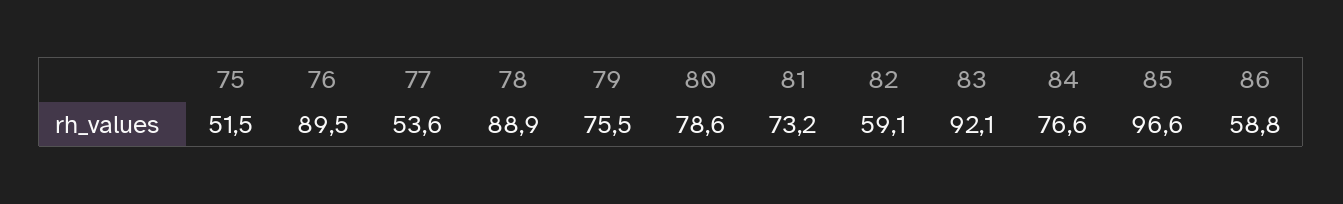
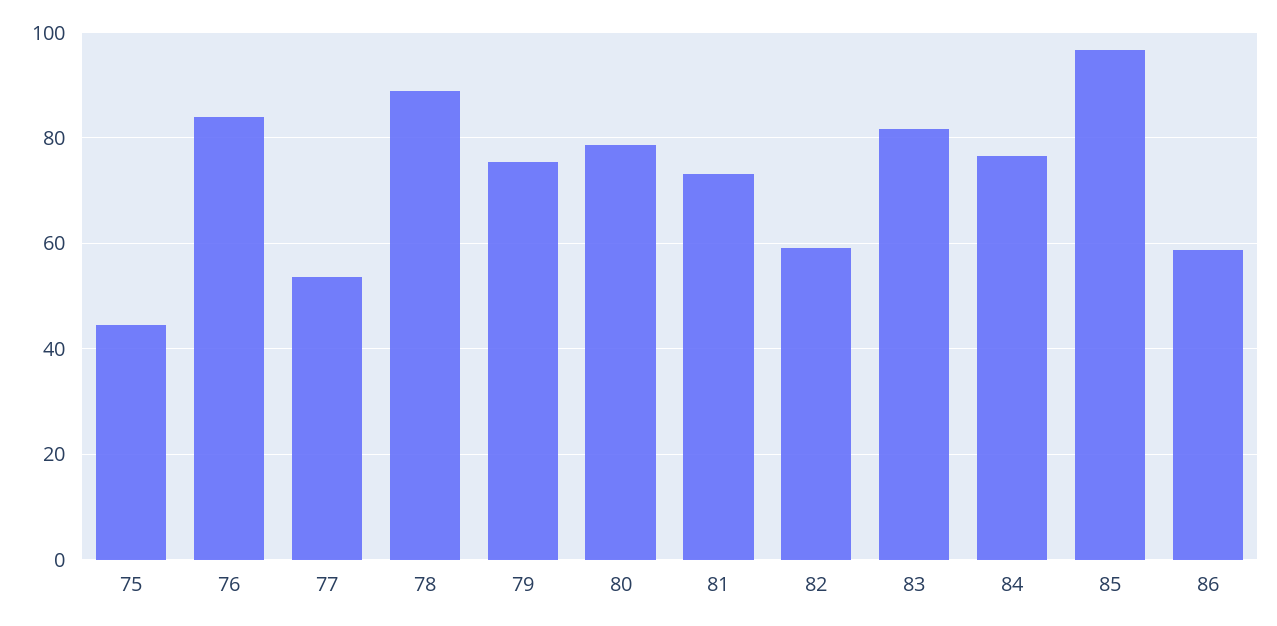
75: 51.5 -> 44
76: 89.5 -> 84
83: 92.1 -> 82

